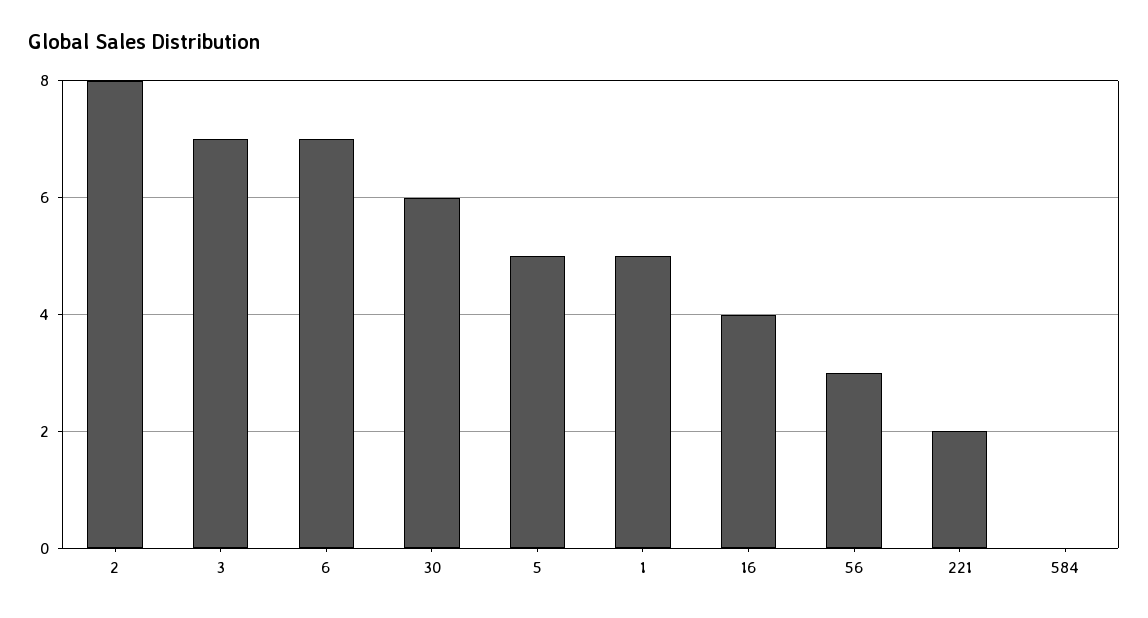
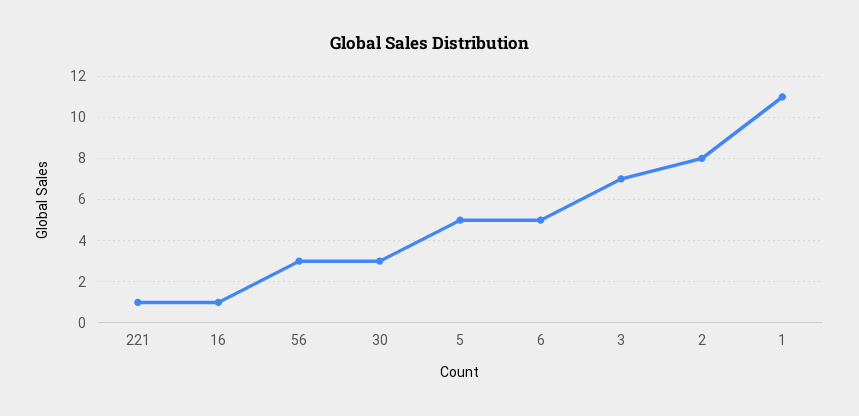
6: 7 -> 5
30: 6 -> 3
1: 5 -> 11
16: 4 -> 1
221: 2 -> 1
584: 0 -> none

